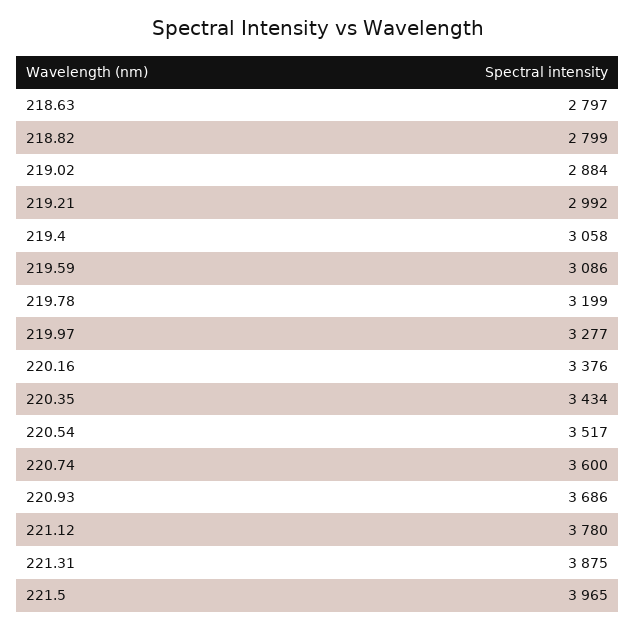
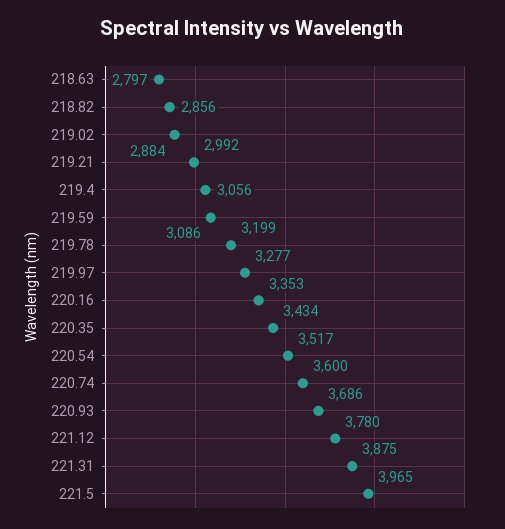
218.82: 2799 -> 2856
219.4: 3058 -> 3056
220.16: 3376 -> 3353

